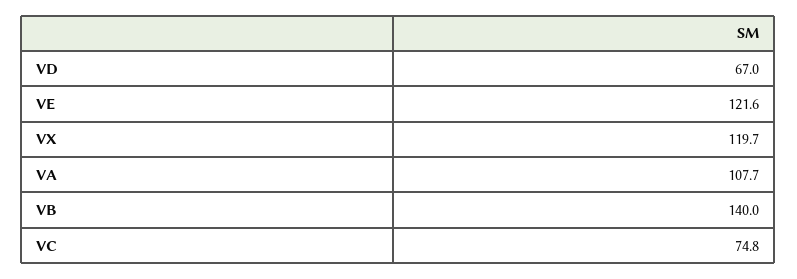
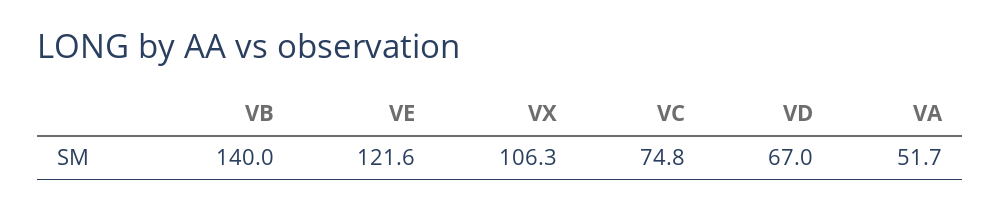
VX: 119.7 -> 106.3
VA: 107.7 -> 51.7

